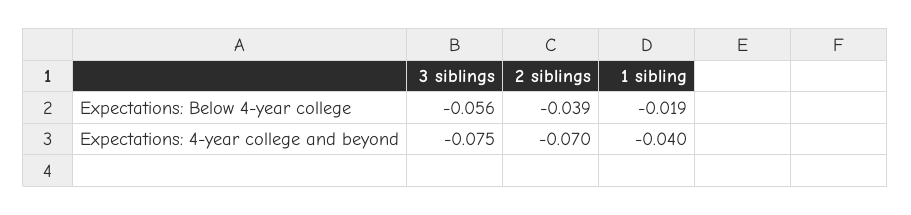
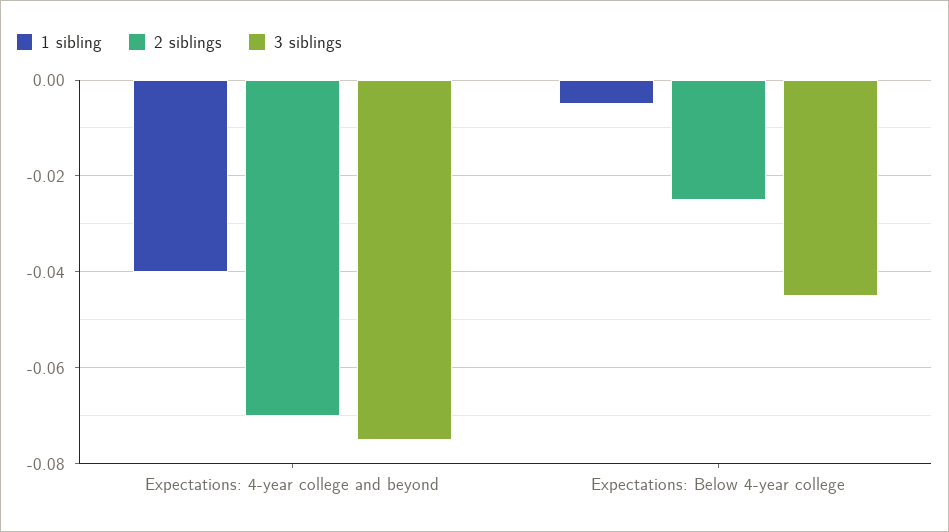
3 siblings, Expectations: Below 4-year college: -0.056 -> -0.045
2 siblings, Expectations: Below 4-year college: -0.039 -> -0.025
1 sibling, Expectations: Below 4-year college: -0.019 -> -0.005

